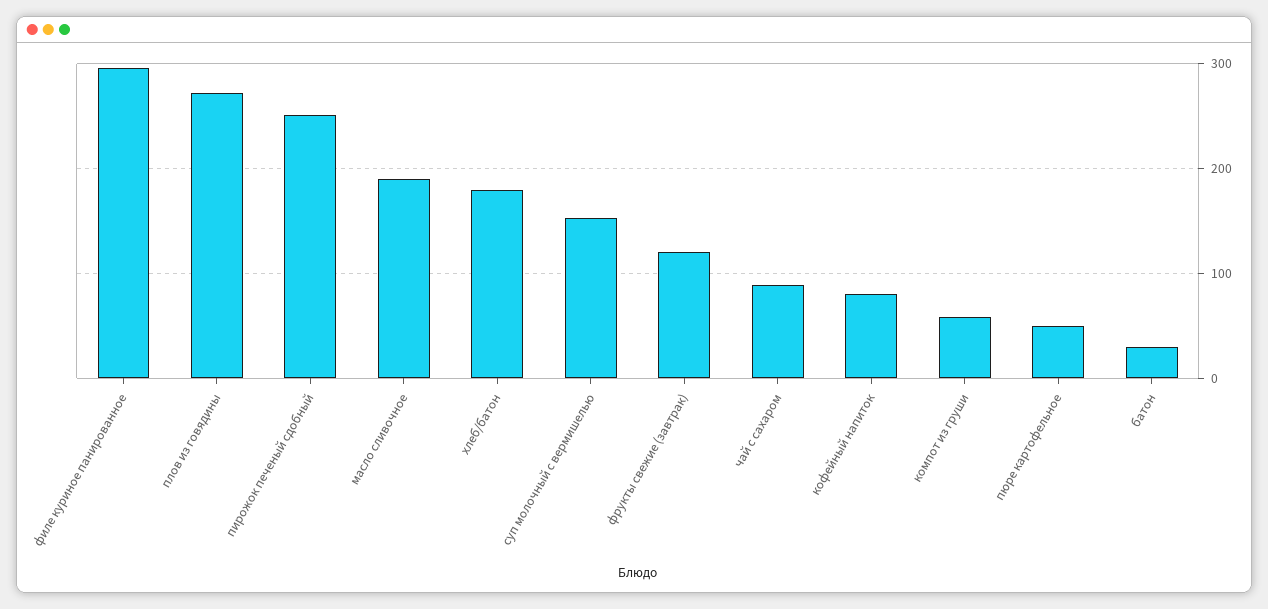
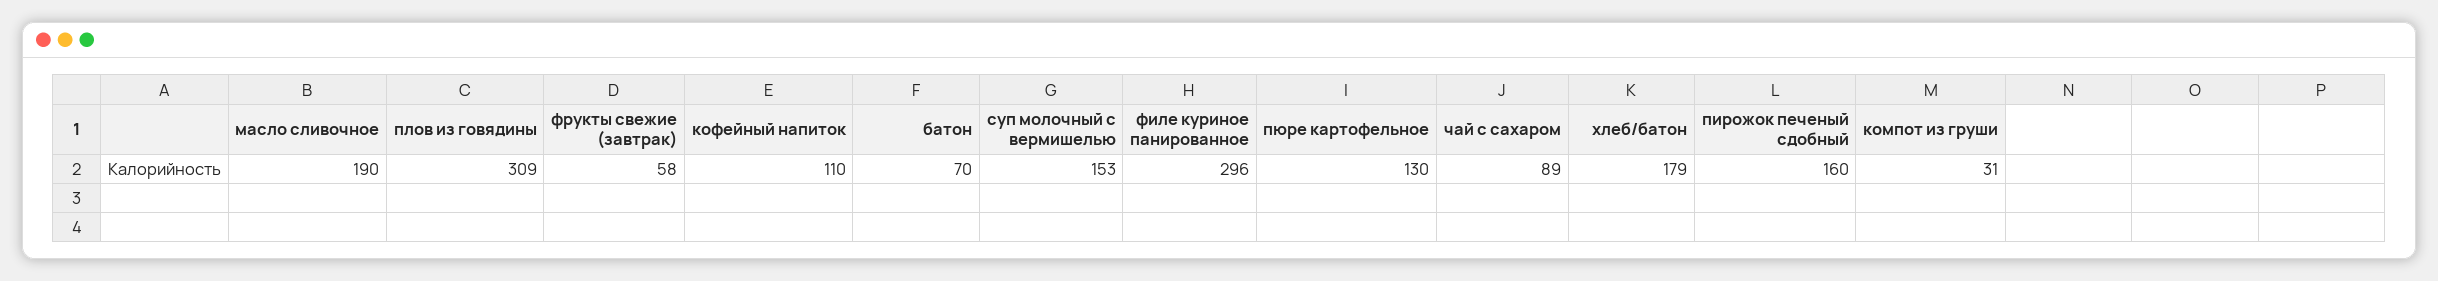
плов из говядины: 270 -> 309
пирожок печеный сдобный: 250 -> 160
фрукты свежие (завтрак): 120 -> 58
кофейный напиток: 80 -> 110
компот из груши: 60 -> 31
пюре картофельное: 50 -> 130
батон: 30 -> 70

